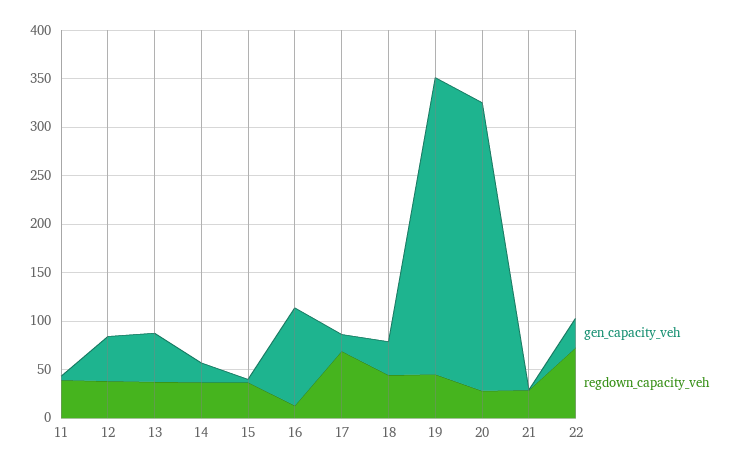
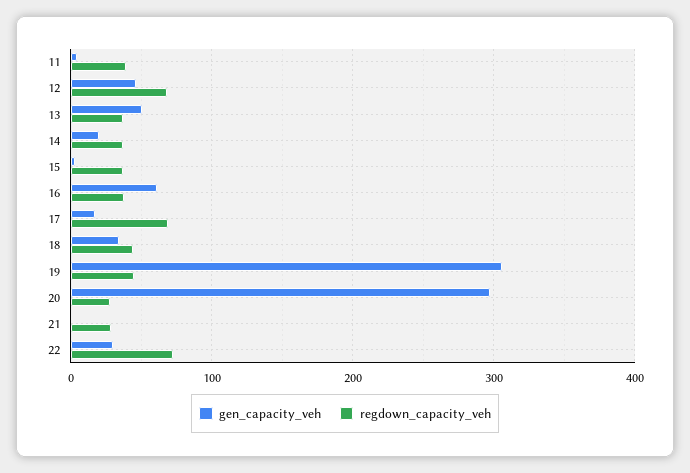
regdown_capacity_veh, 12: 40 -> 70
gen_capacity_veh, 16: 100 -> 60
regdown_capacity_veh, 16: 10 -> 40

